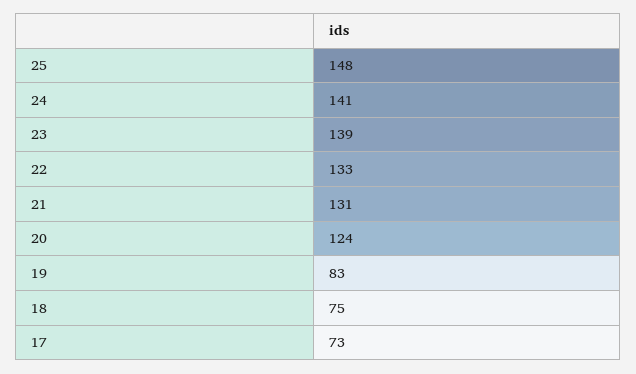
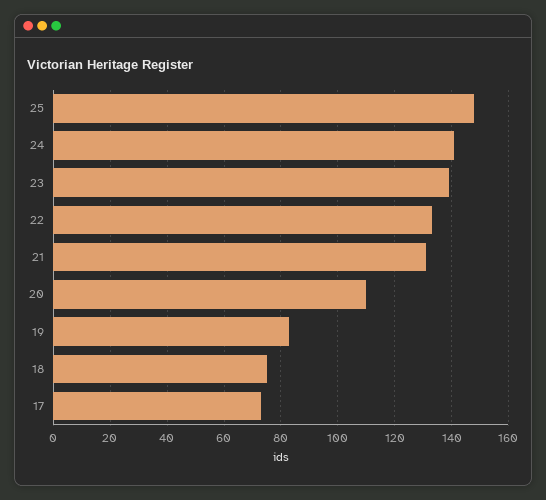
20: 124 -> 110

